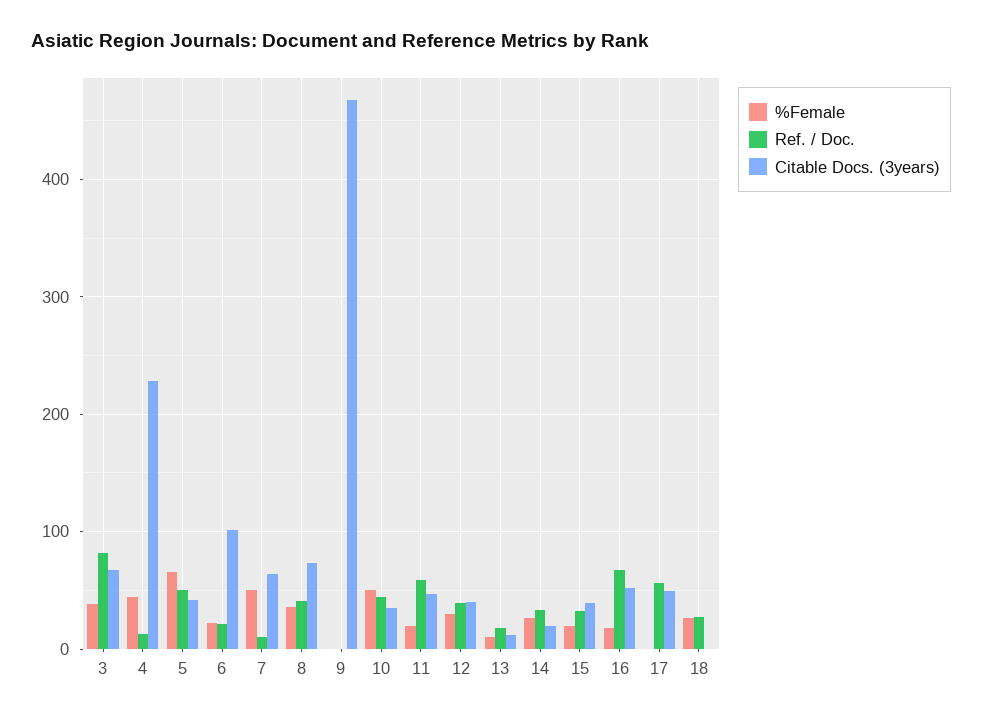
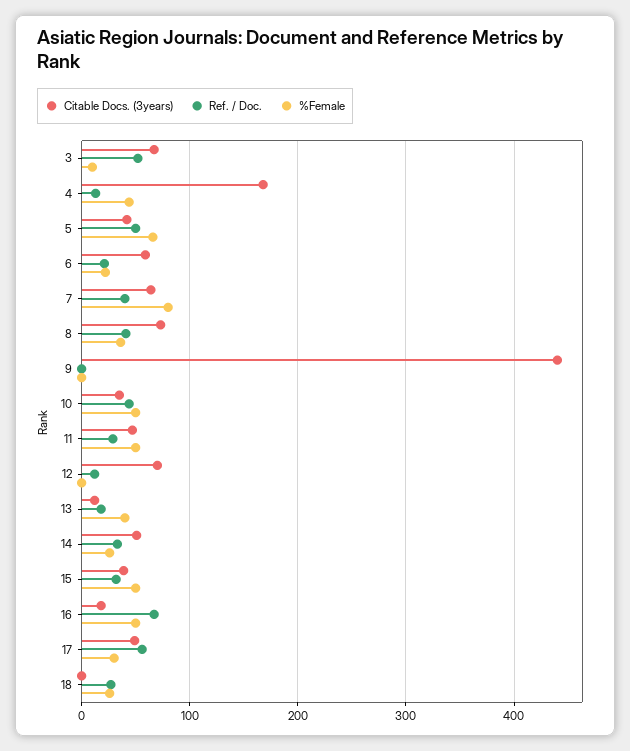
%Female, 3: 40 -> 10
Ref. / Doc., 3: 80 -> 50
Citable Docs. (3years), 4: 230 -> 170
Citable Docs. (3years), 6: 100 -> 60
%Female, 7: 50 -> 80
Ref. / Doc., 7: 10 -> 40
Citable Docs. (3years), 9: 470 -> 440
%Female, 11: 20 -> 50
Ref. / Doc., 11: 60 -> 30
%Female, 12: 30 -> 0
Ref. / Doc., 12: 40 -> 10
Citable Docs. (3years), 12: 40 -> 70
%Female, 13: 10 -> 40
Citable Docs. (3years), 14: 20 -> 50
%Female, 15: 20 -> 50
%Female, 16: 20 -> 50
Citable Docs. (3years), 16: 50 -> 20
%Female, 17: 0 -> 30

